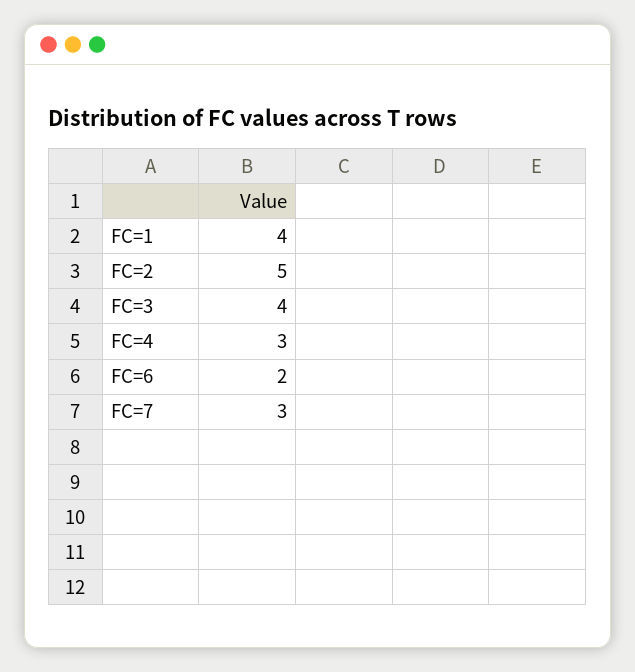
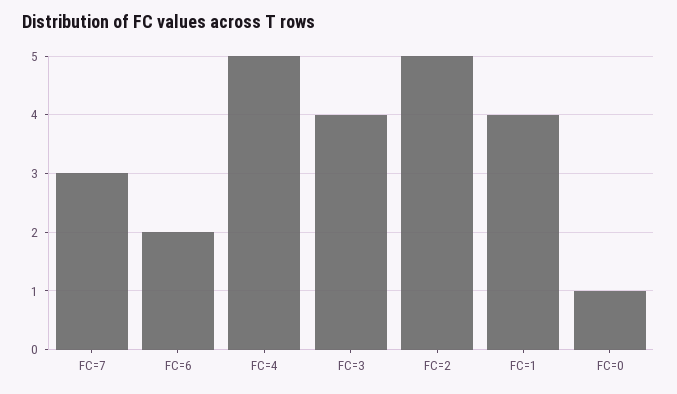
FC=4: 3 -> 5
FC=0: none -> 1

